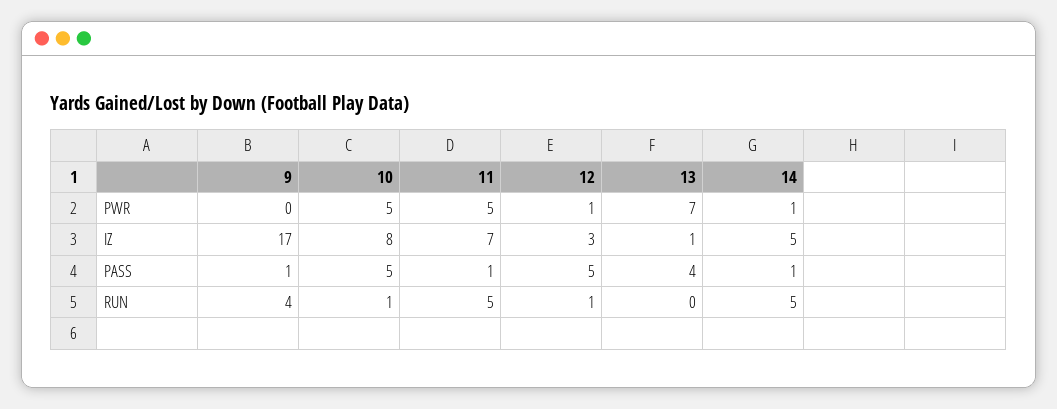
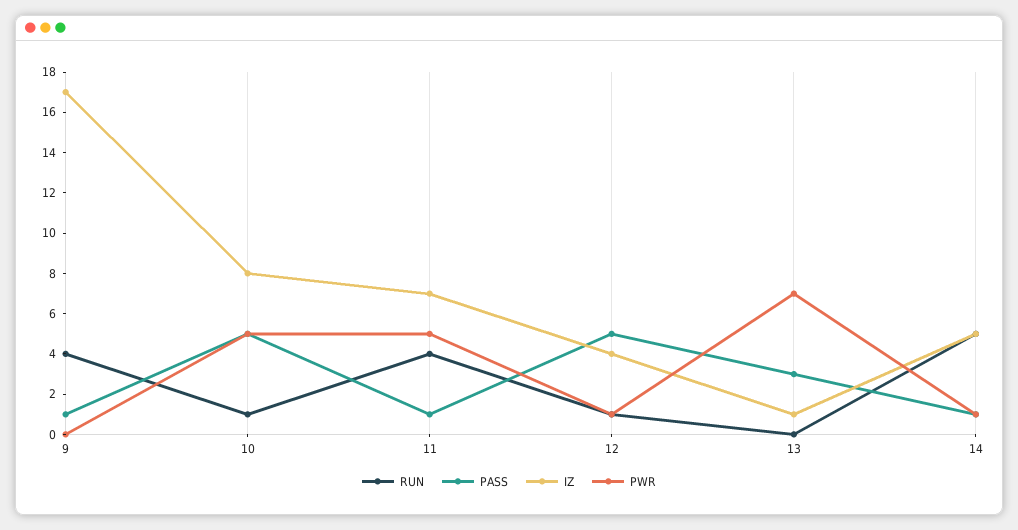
IZ, 12: 3 -> 4
PASS, 13: 4 -> 3
RUN, 11: 5 -> 4

